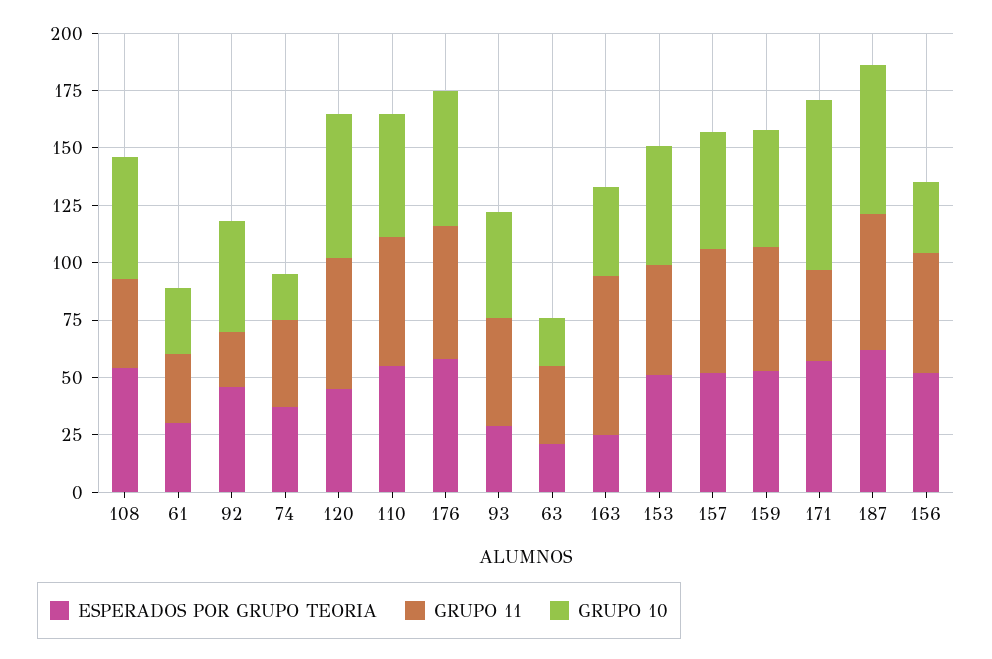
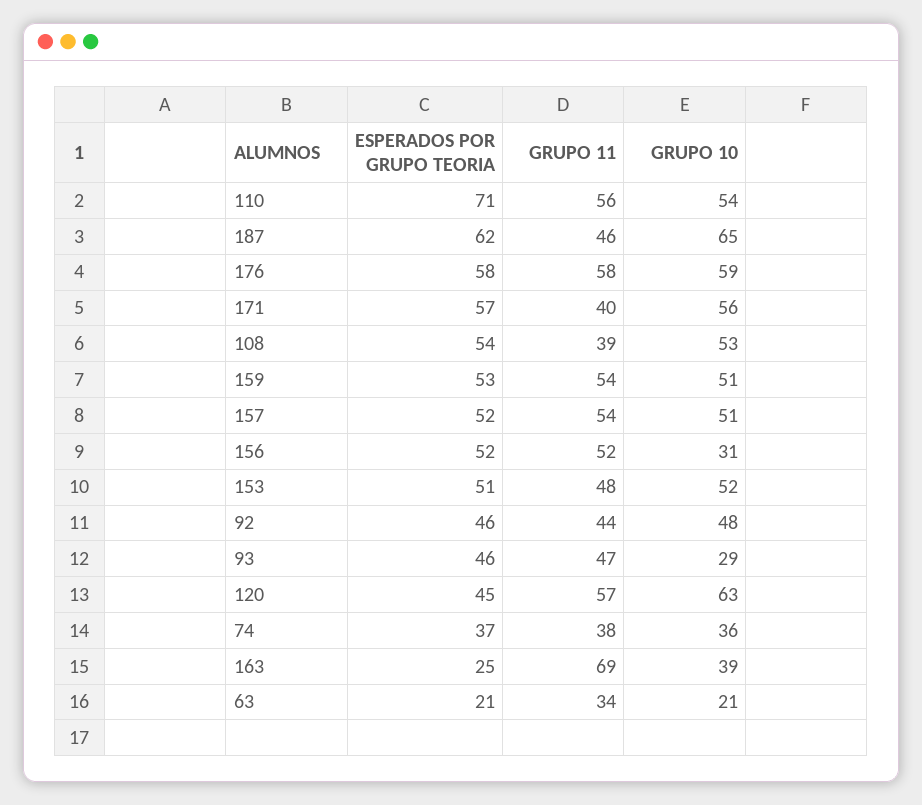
ESPERADOS POR GRUPO TEORIA, 61: 30 -> none
GRUPO 11, 61: 30 -> none
GRUPO 10, 61: 30 -> none
GRUPO 11, 92: 25 -> 44
GRUPO 10, 74: 20 -> 36
ESPERADOS POR GRUPO TEORIA, 110: 55 -> 71
ESPERADOS POR GRUPO TEORIA, 93: 30 -> 46
GRUPO 10, 93: 45 -> 29
GRUPO 10, 171: 75 -> 56
GRUPO 11, 187: 60 -> 46

